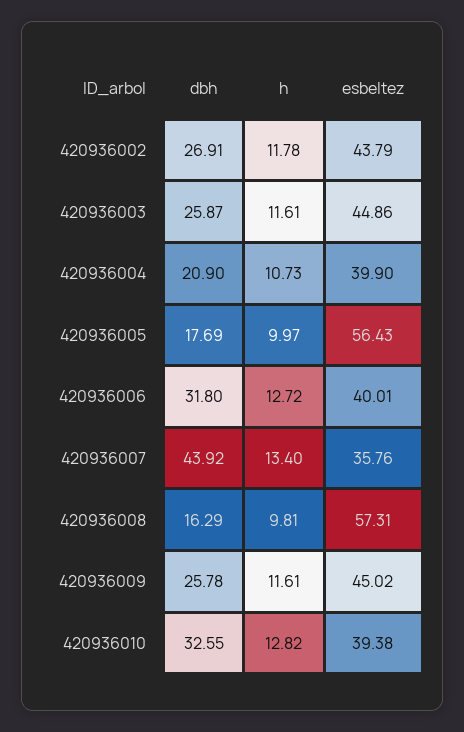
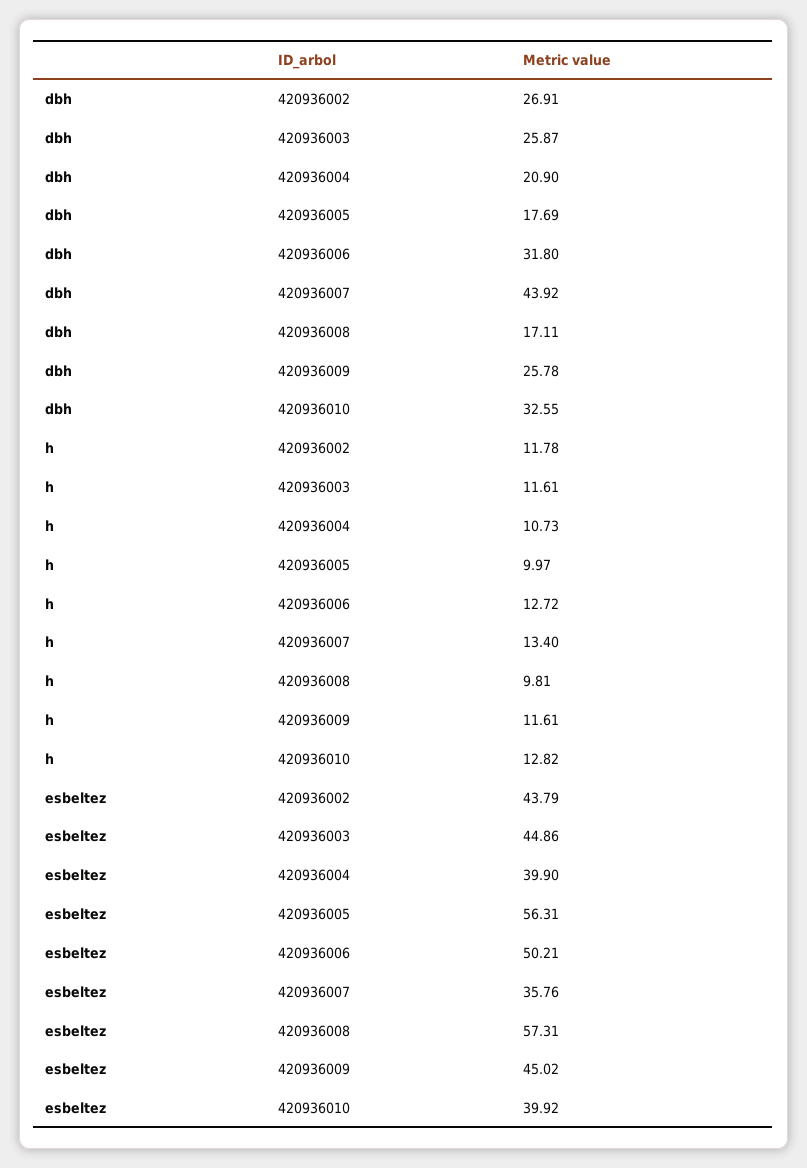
esbeltez, 420936005: 56.43 -> 56.31
esbeltez, 420936006: 40.01 -> 50.21
dbh, 420936008: 16.29 -> 17.11
esbeltez, 420936010: 39.38 -> 39.92

